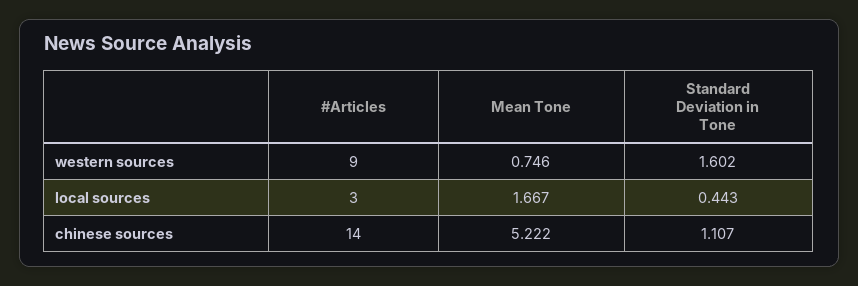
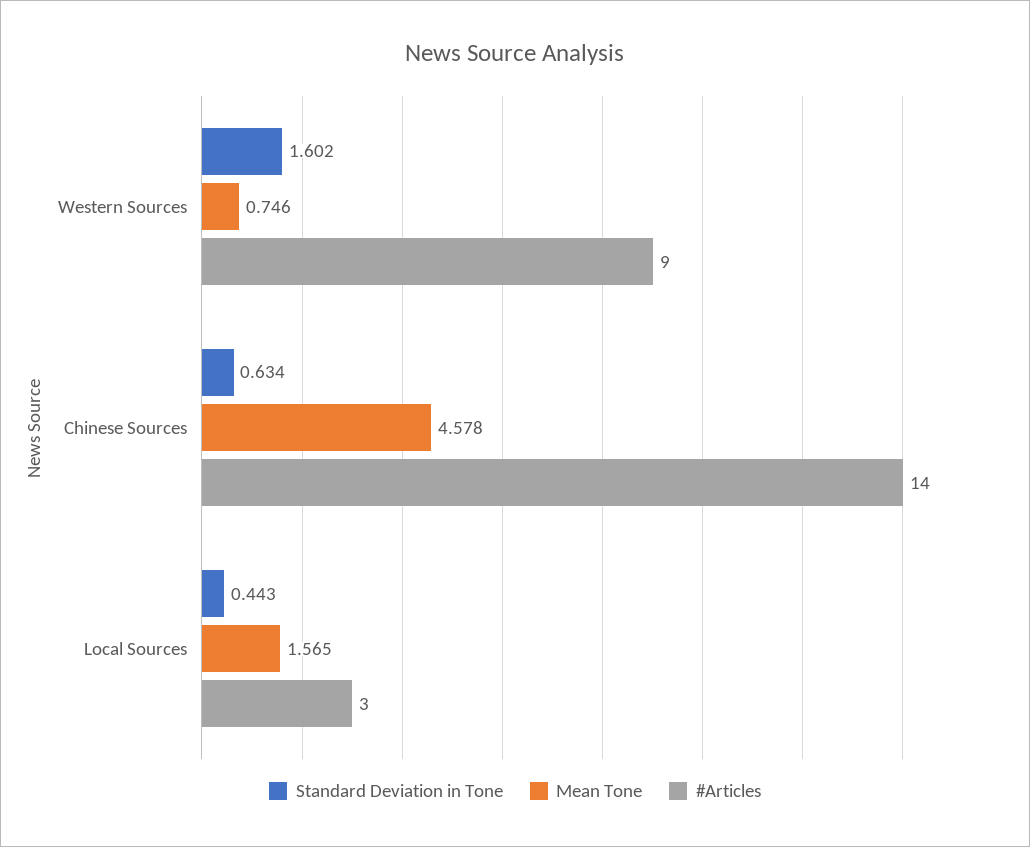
Mean Tone, local sources: 1.667 -> 1.565
Mean Tone, chinese sources: 5.222 -> 4.578
Standard Deviation in Tone, chinese sources: 1.107 -> 0.634

